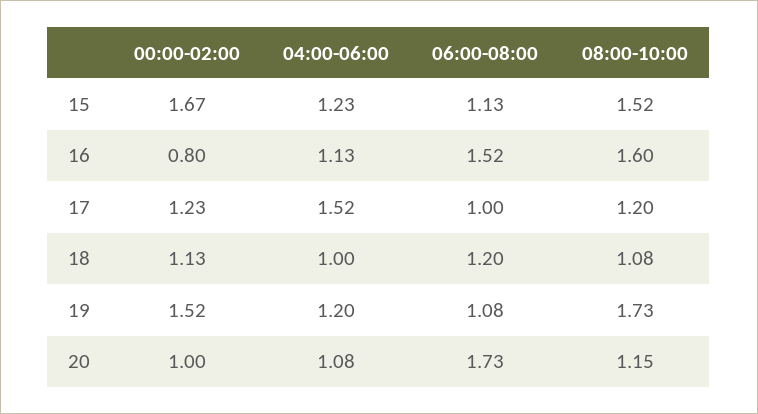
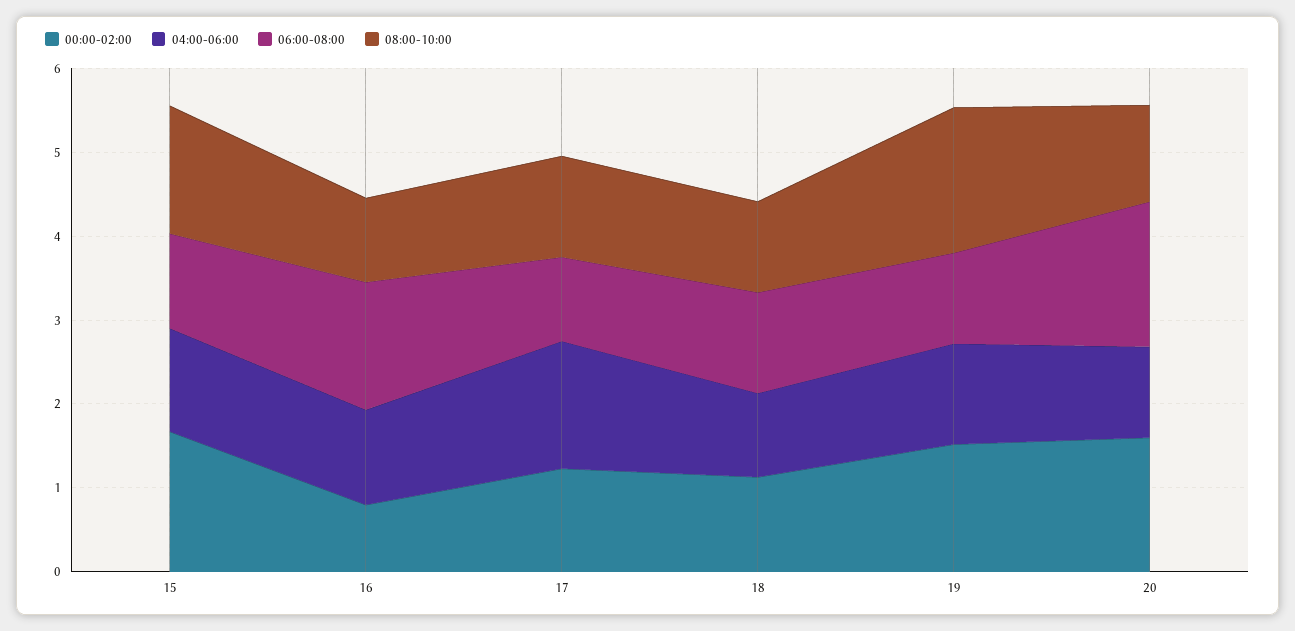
08:00-10:00, 16: 1.6 -> 1
00:00-02:00, 20: 1 -> 1.6

